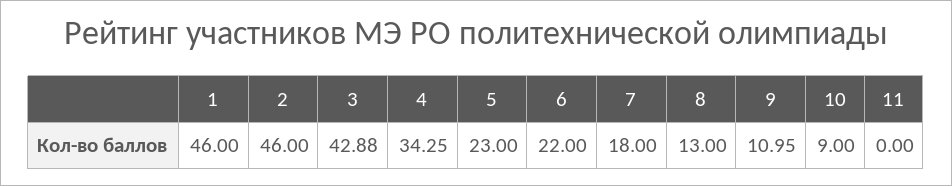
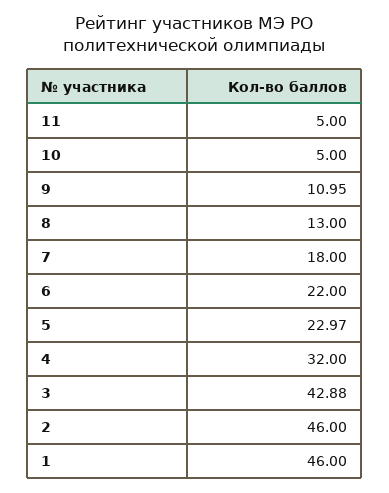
4: 34.25 -> 32
5: 23 -> 22.97
10: 9 -> 5
11: 0 -> 5

